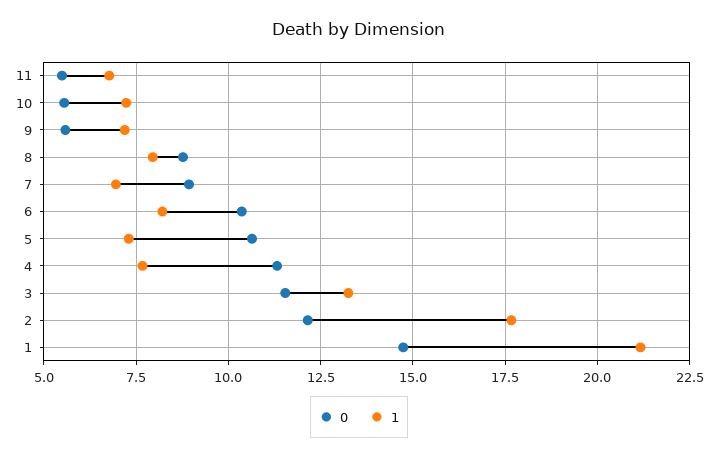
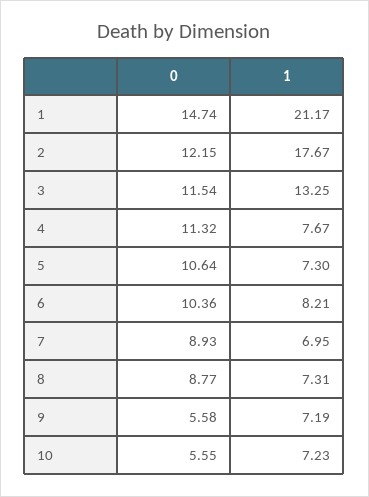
0, 11: 5.5 -> none
1, 11: 6.75 -> none
1, 8: 8 -> 7.31

